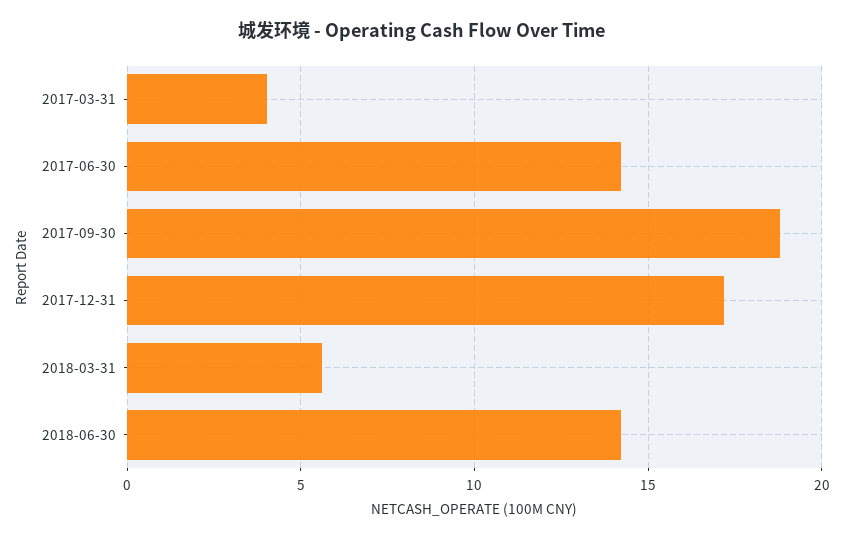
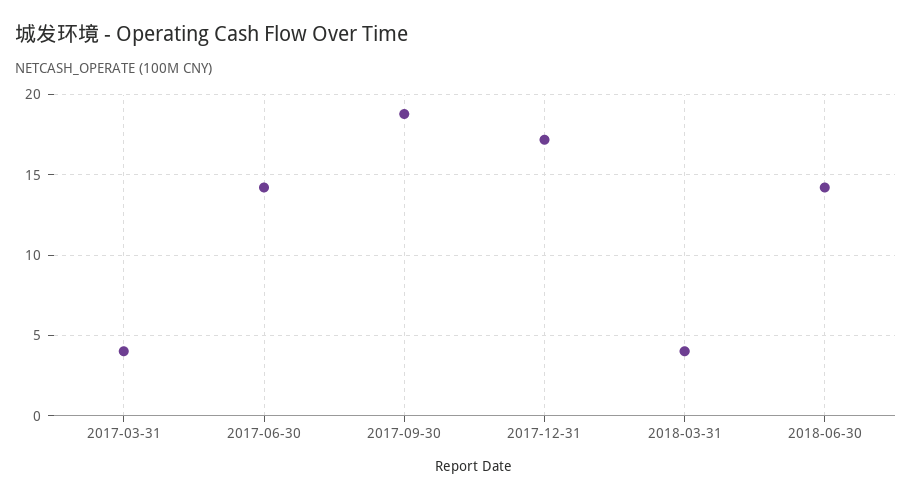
2018-03-31: 5.5 -> 4

